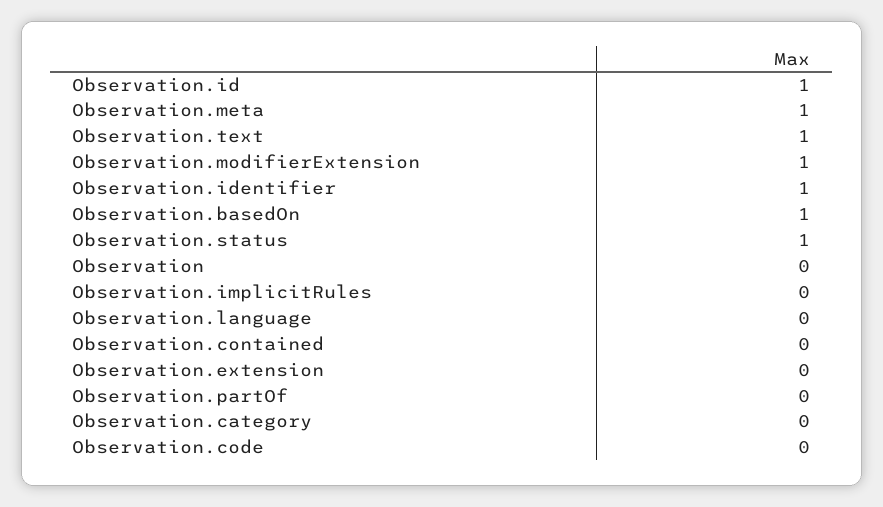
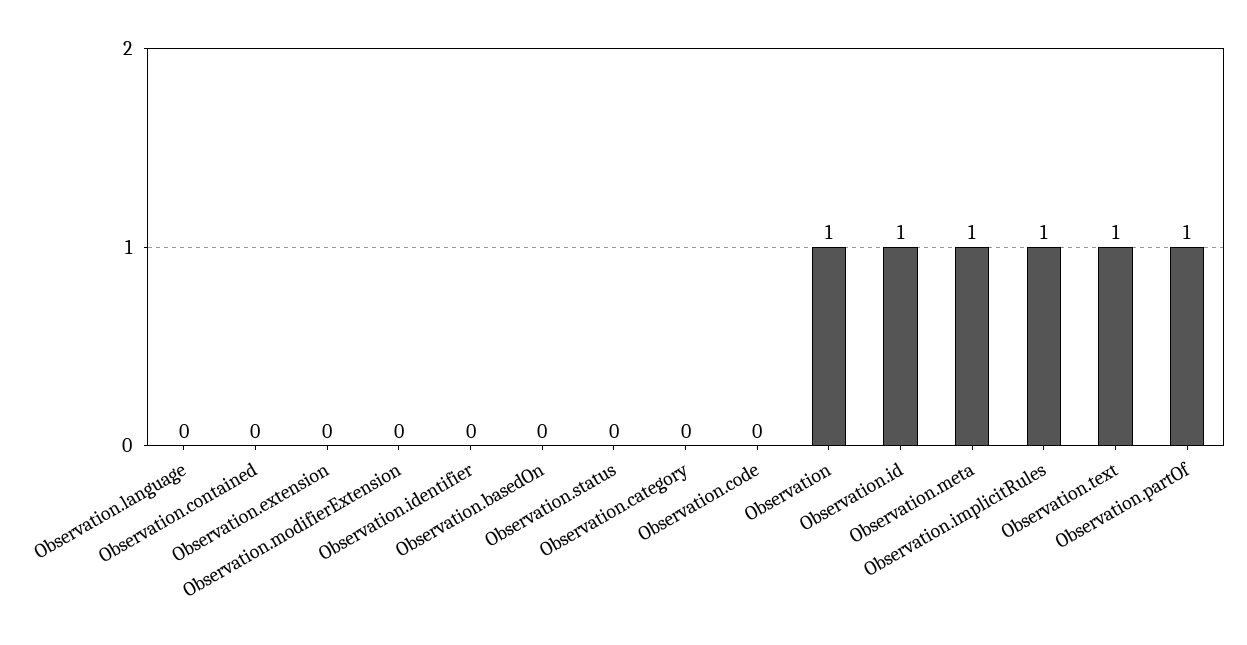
Observation.modifierExtension: 1 -> 0
Observation.identifier: 1 -> 0
Observation.basedOn: 1 -> 0
Observation.status: 1 -> 0
Observation: 0 -> 1
Observation.implicitRules: 0 -> 1
Observation.partOf: 0 -> 1

